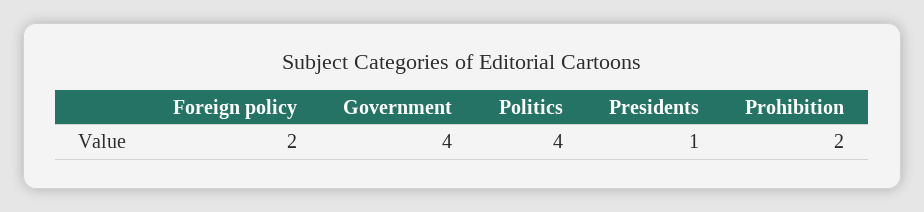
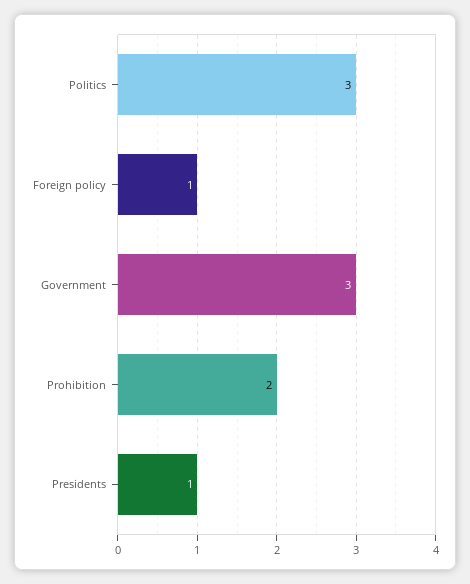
Foreign policy: 2 -> 1
Government: 4 -> 3
Politics: 4 -> 3

